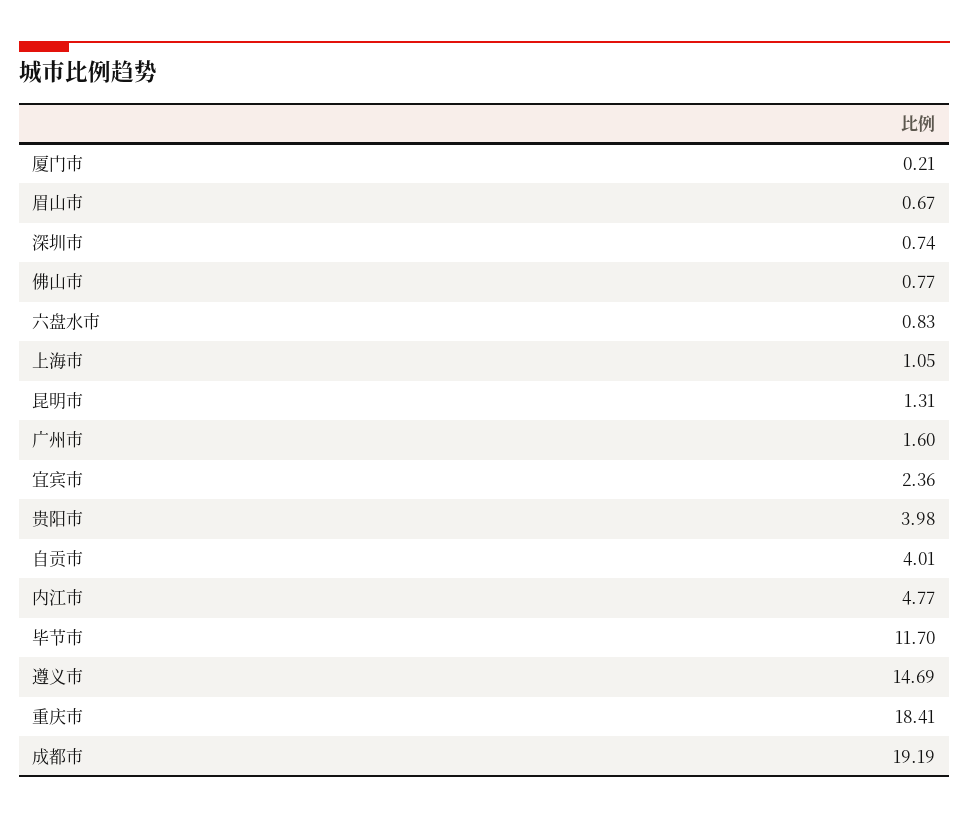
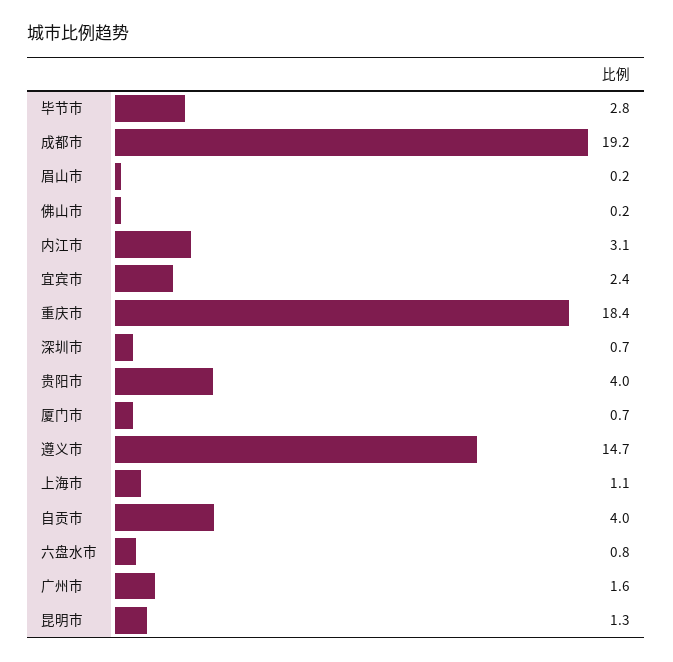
厦门市: 0.21 -> 0.7
眉山市: 0.67 -> 0.2
佛山市: 0.77 -> 0.2
内江市: 4.77 -> 3.1
毕节市: 11.7 -> 2.8

